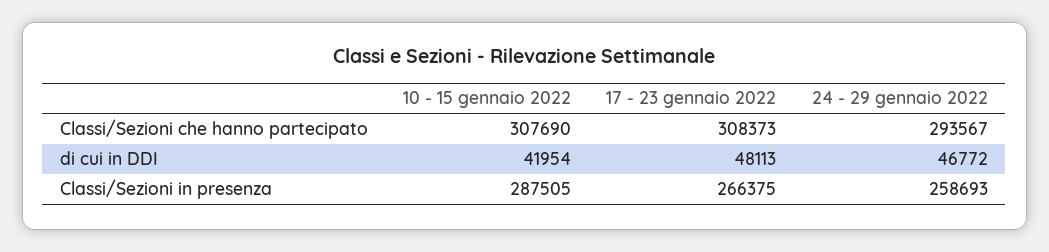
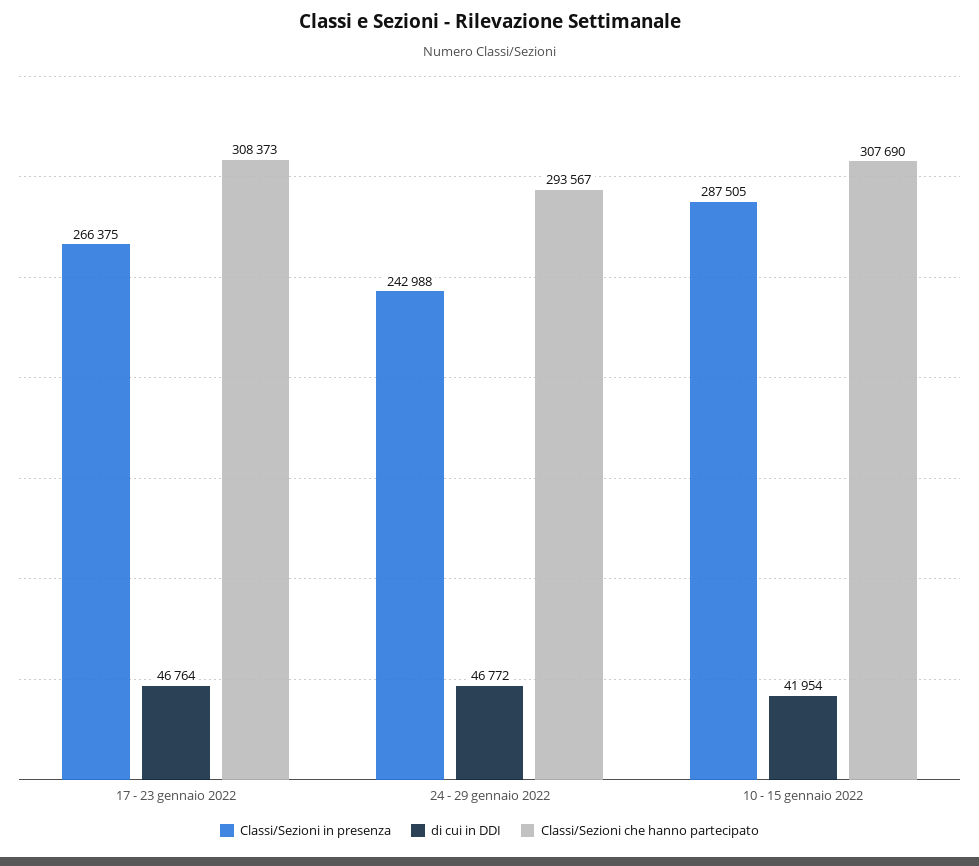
di cui in DDI, 17 - 23 gennaio 2022: 48113 -> 46764
Classi/Sezioni in presenza, 24 - 29 gennaio 2022: 258693 -> 242988

